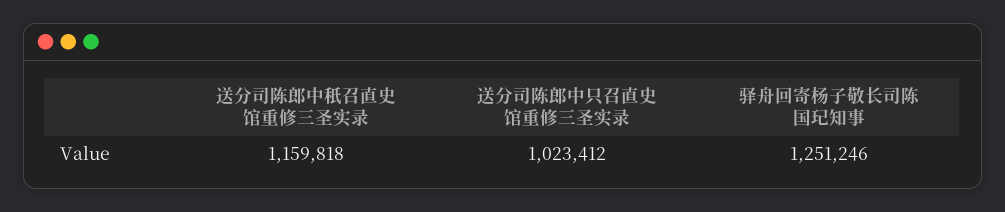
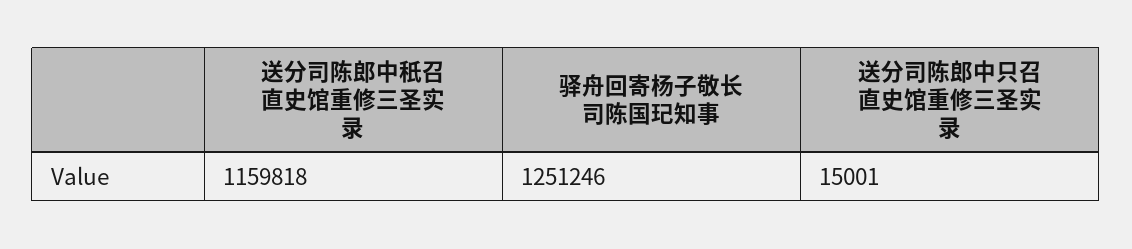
送分司陈郎中只召直史馆重修三圣实录: 1023412 -> 15001

